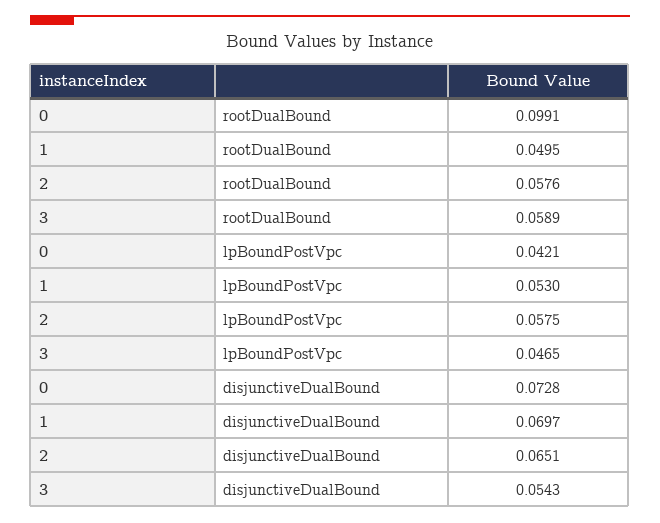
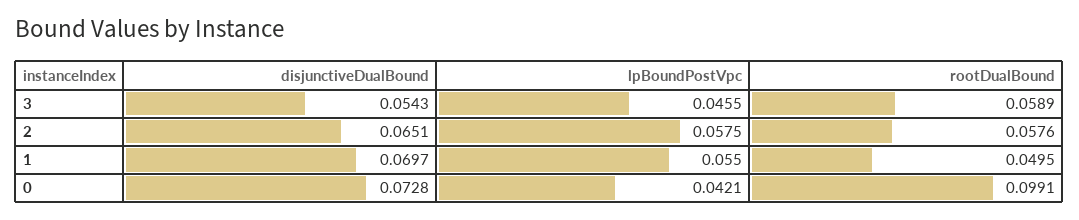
1, lpBoundPostVpc: 0.053 -> 0.055
3, lpBoundPostVpc: 0.0465 -> 0.0455

